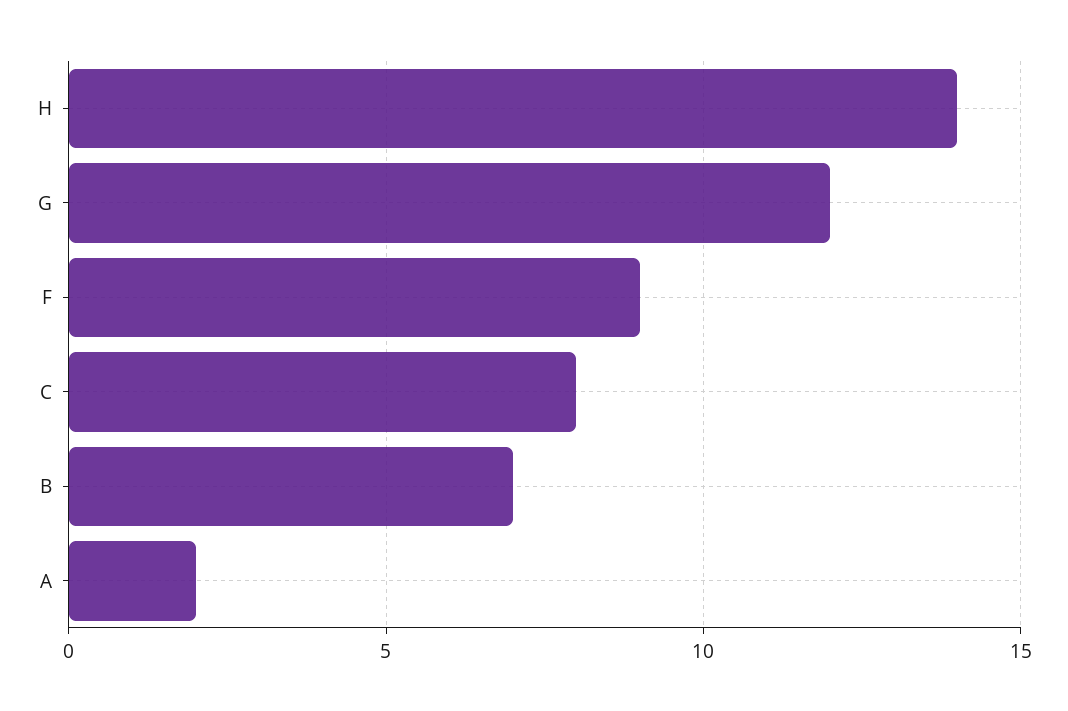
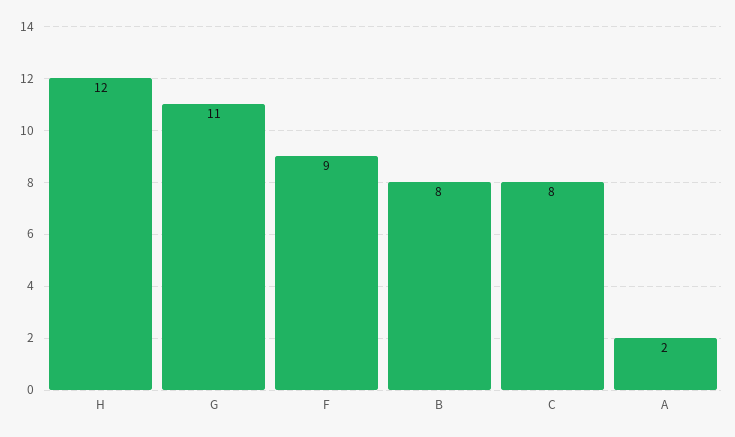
H: 14 -> 12
G: 12 -> 11
B: 7 -> 8

